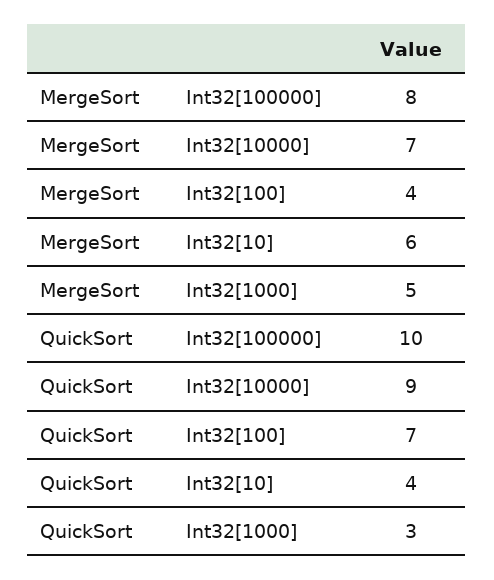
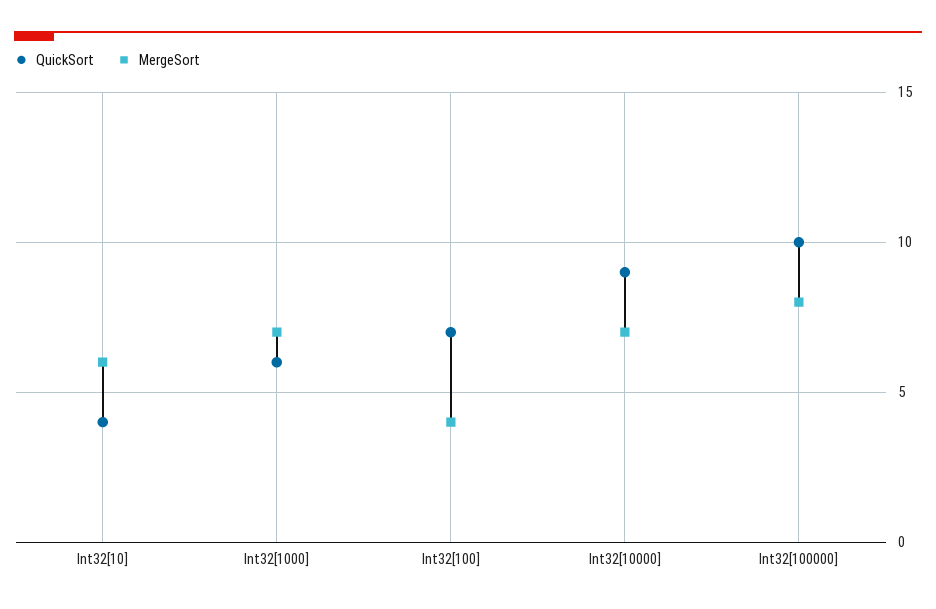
MergeSort, Int32[1000]: 5 -> 7
QuickSort, Int32[1000]: 3 -> 6

